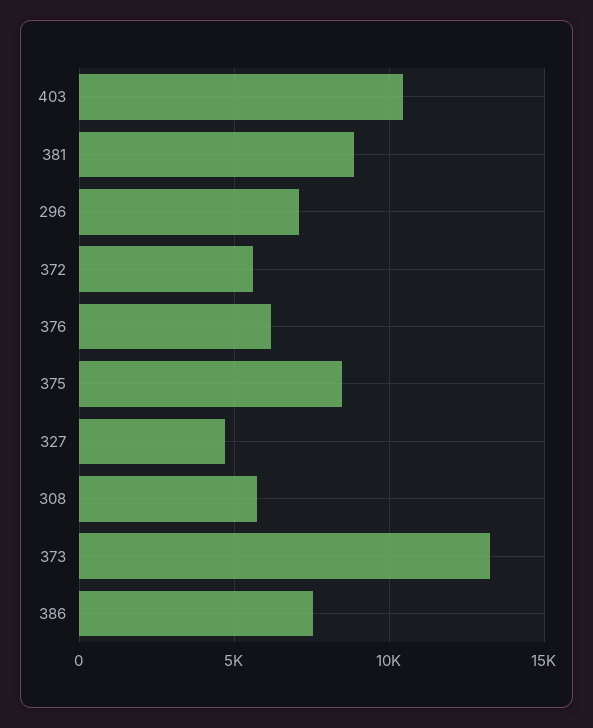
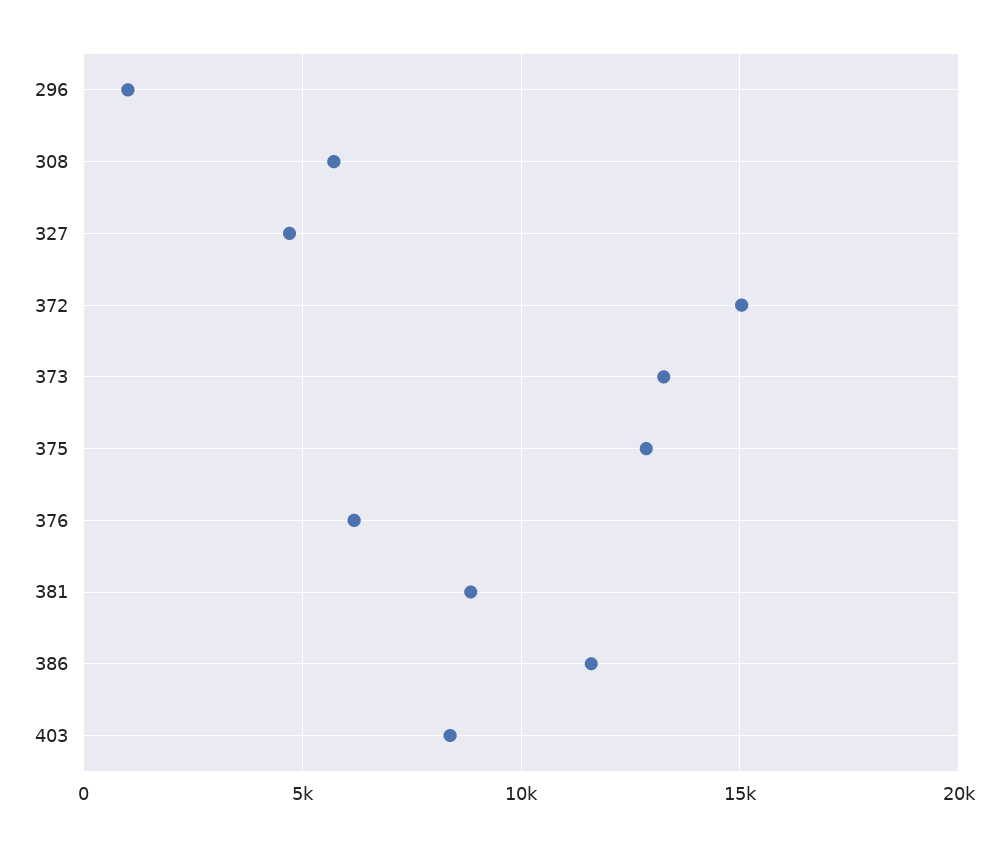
403: 10500 -> 8500
296: 7000 -> 1000
372: 5500 -> 15000
375: 8500 -> 13000
386: 7500 -> 11500

